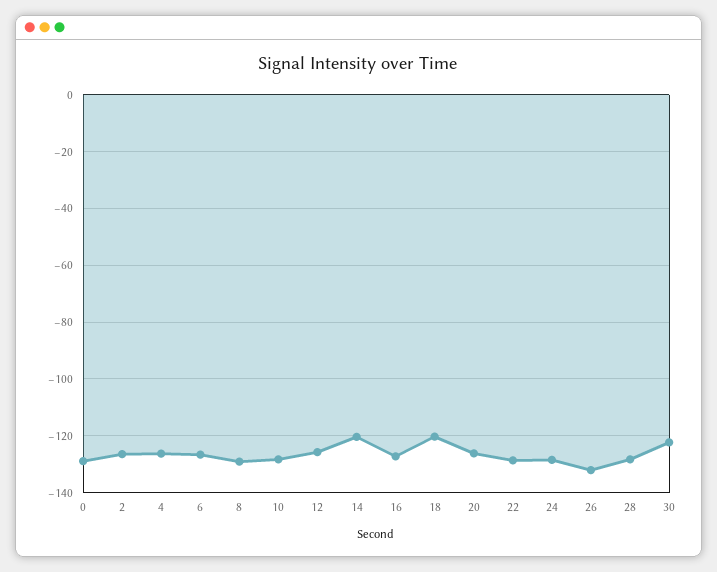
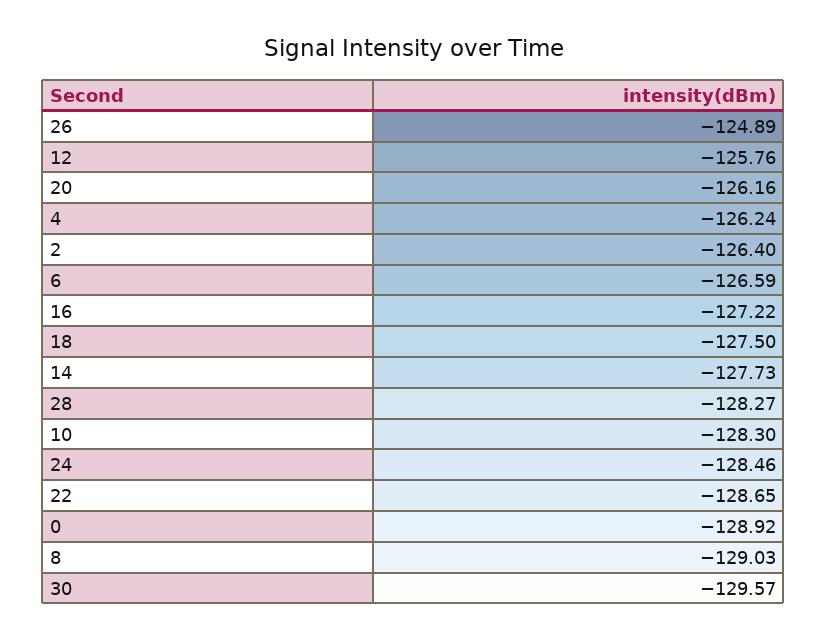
14: -120 -> -127.73
18: -120 -> -127.5
26: -132.5 -> -124.89
30: -122.5 -> -129.57

